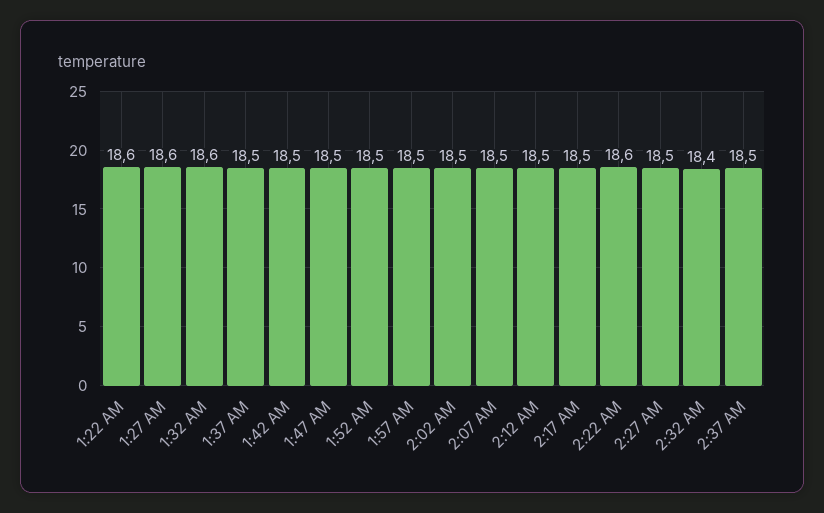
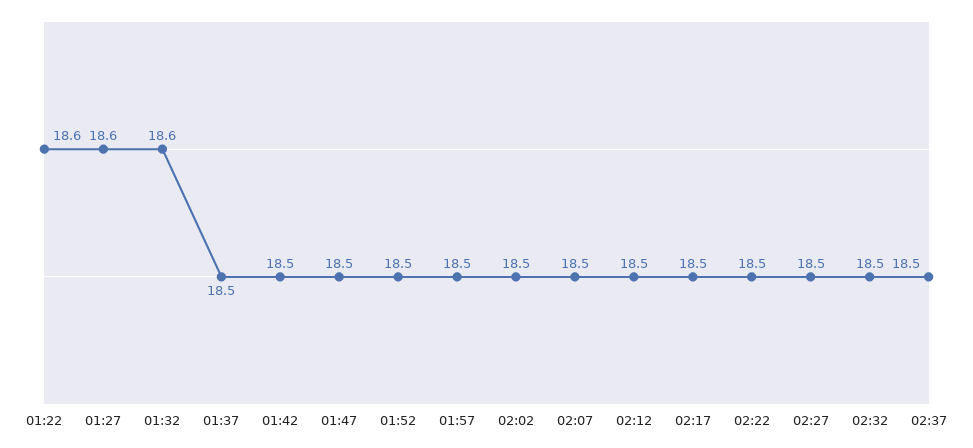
2:22 AM: 18.6 -> 18.5
2:32 AM: 18.4 -> 18.5

